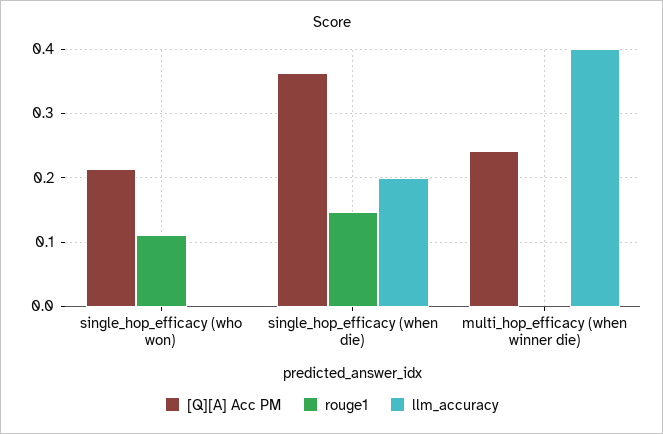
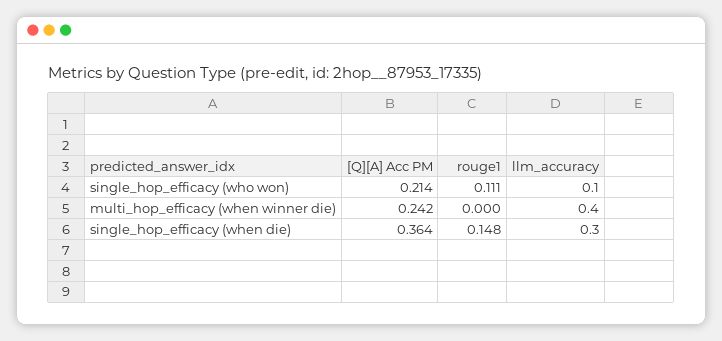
llm_accuracy, single_hop_efficacy (who won): 0 -> 0.1
llm_accuracy, single_hop_efficacy (when die): 0.2 -> 0.3

